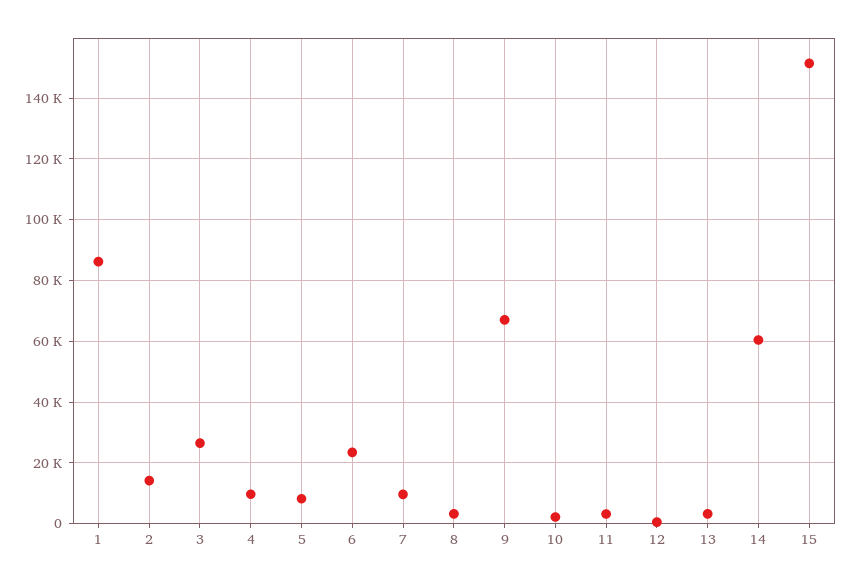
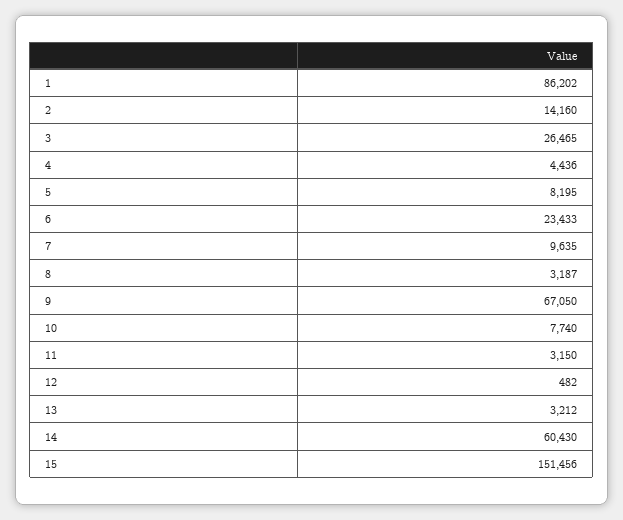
4: 10000 -> 4436
10: 2000 -> 7740

